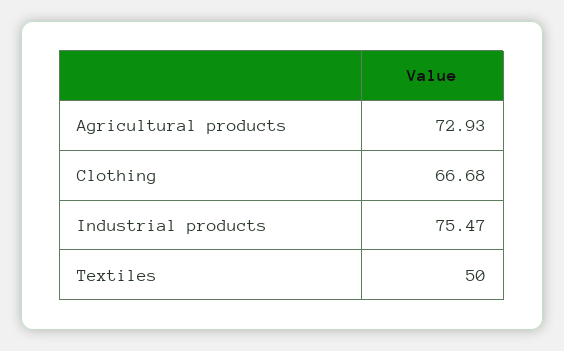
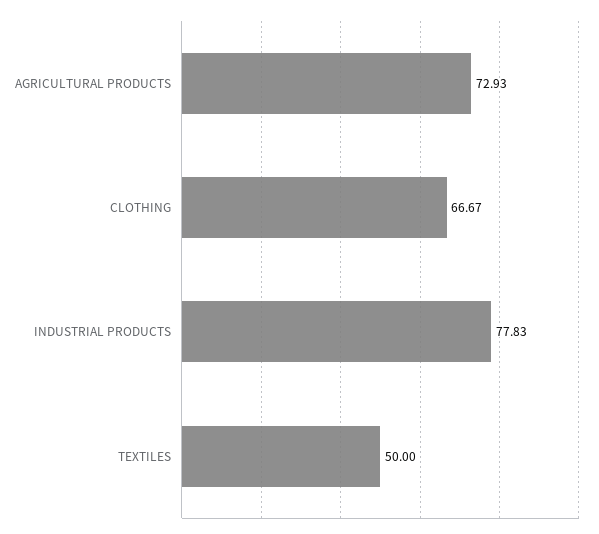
Clothing: 66.68 -> 66.67
Industrial products: 75.47 -> 77.83

